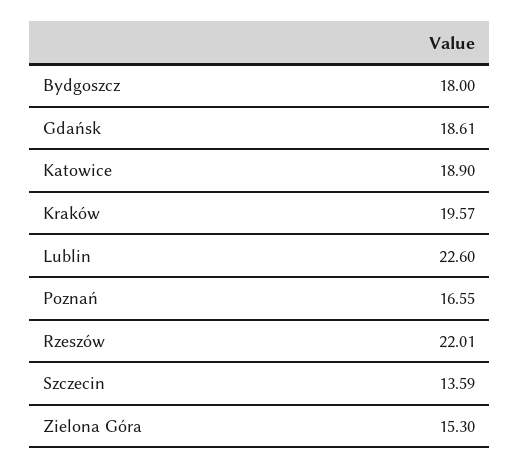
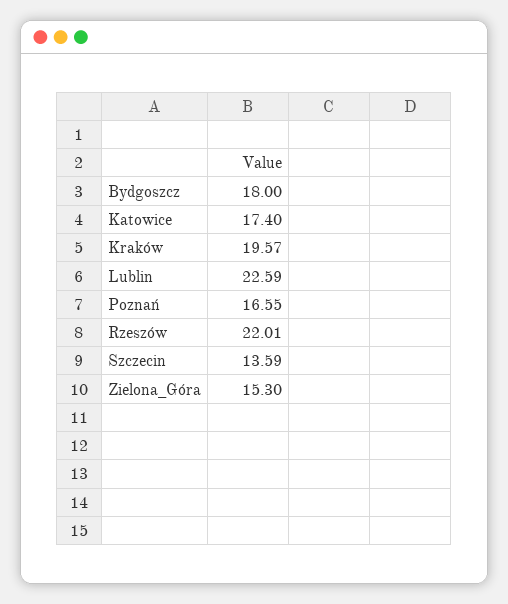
Gdańsk: 18.61 -> none
Katowice: 18.9 -> 17.4
Lublin: 22.6 -> 22.59

